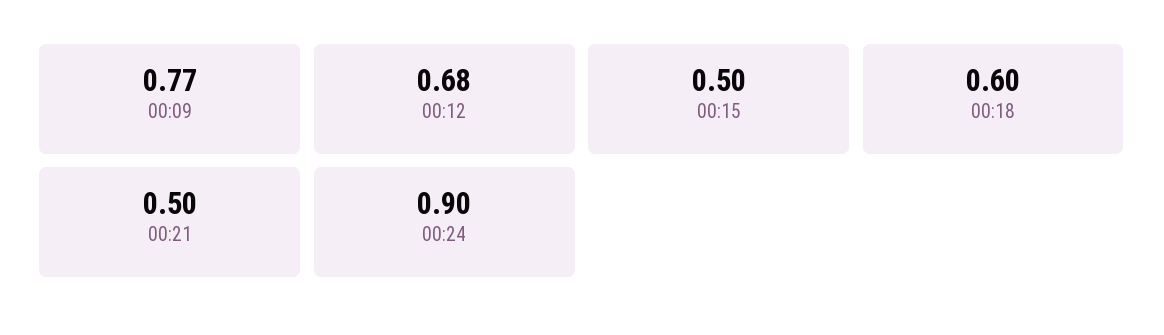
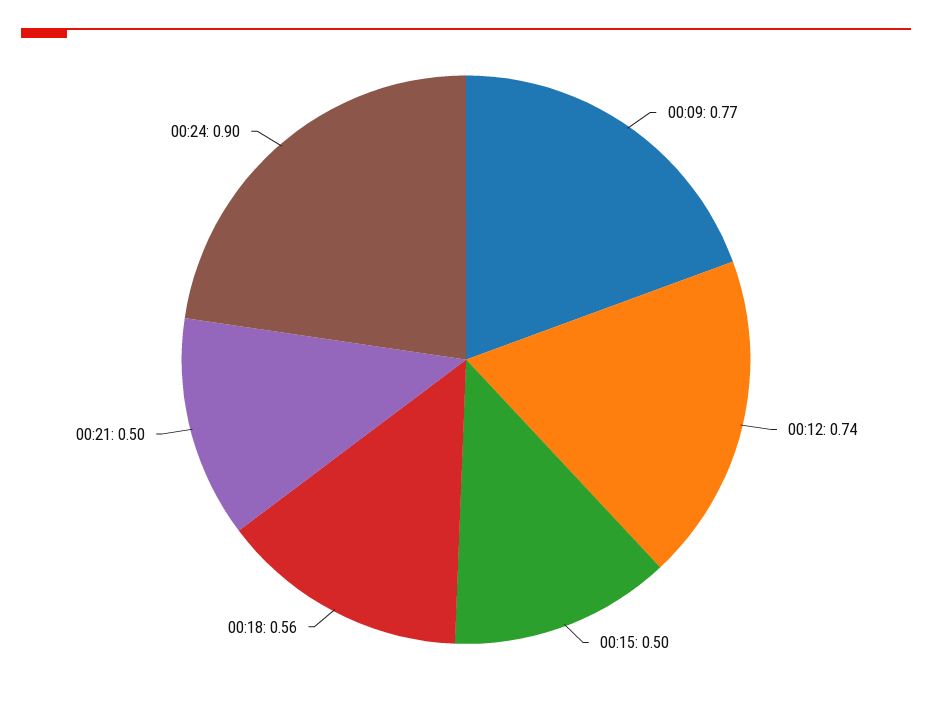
00:12: 0.68 -> 0.74
00:18: 0.6 -> 0.56

